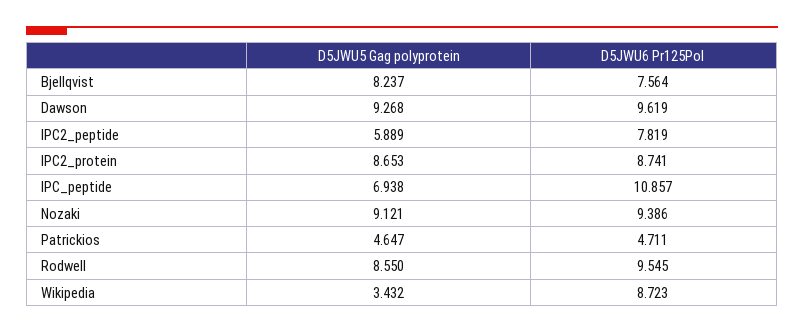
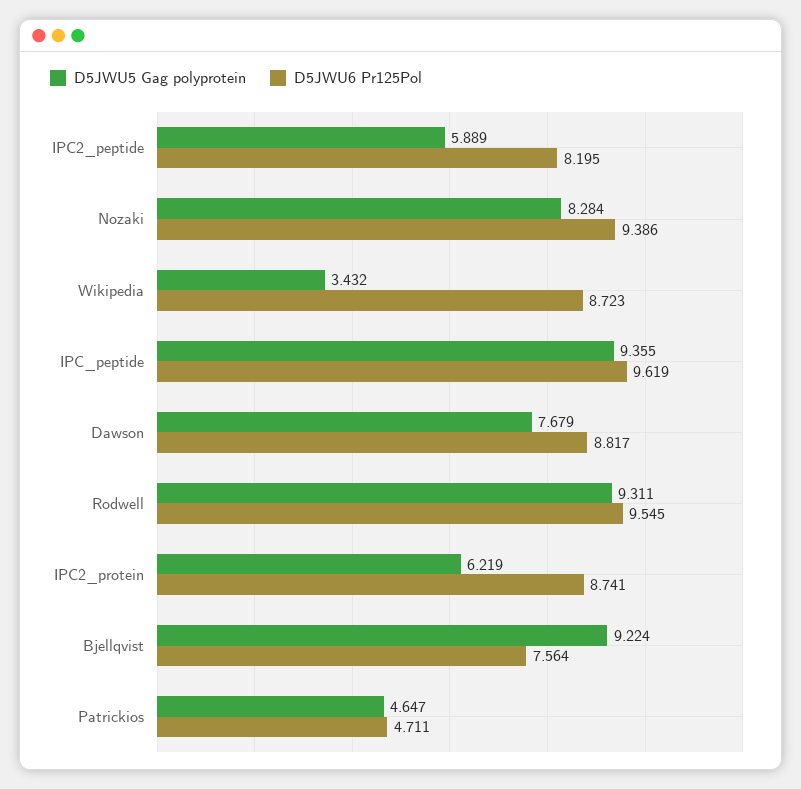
D5JWU5 Gag polyprotein, Bjellqvist: 8.237 -> 9.224
D5JWU5 Gag polyprotein, Dawson: 9.268 -> 7.679
D5JWU6 Pr125Pol, Dawson: 9.619 -> 8.817
D5JWU6 Pr125Pol, IPC2_peptide: 7.819 -> 8.195
D5JWU5 Gag polyprotein, IPC2_protein: 8.653 -> 6.219
D5JWU5 Gag polyprotein, IPC_peptide: 6.938 -> 9.355
D5JWU6 Pr125Pol, IPC_peptide: 10.857 -> 9.619
D5JWU5 Gag polyprotein, Nozaki: 9.121 -> 8.284
D5JWU5 Gag polyprotein, Rodwell: 8.55 -> 9.311

